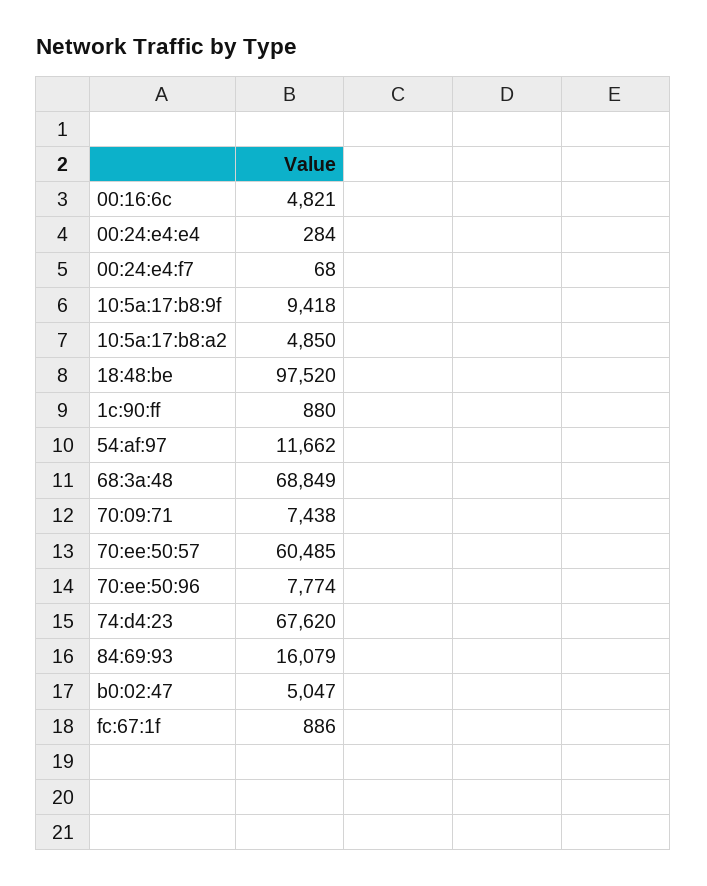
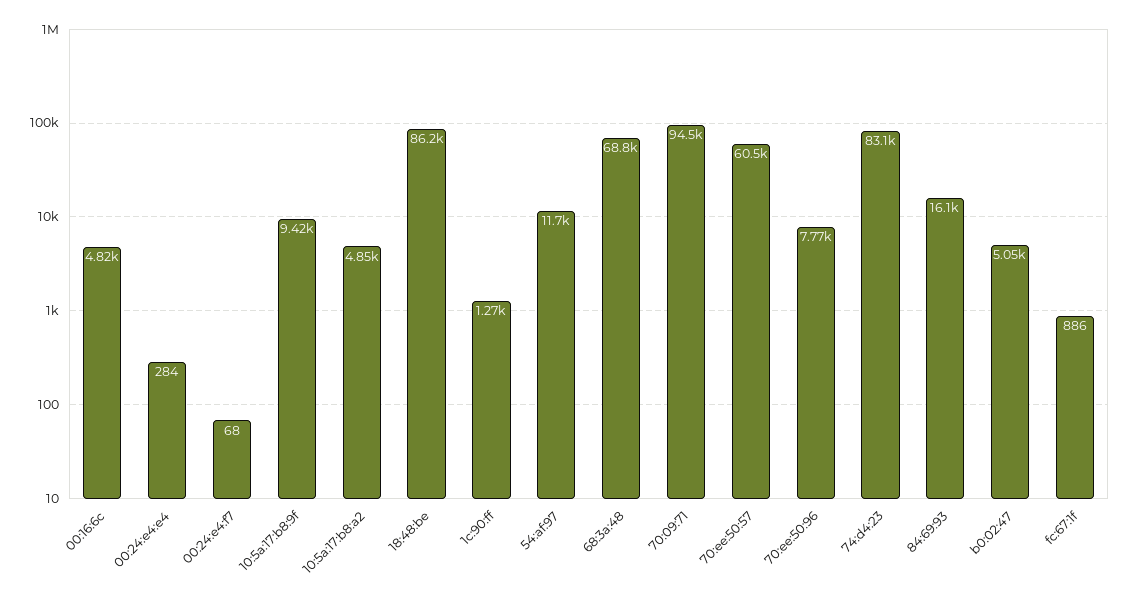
18:48:be: 97520 -> 86200
1c:90:ff: 880 -> 1270
70:09:71: 7438 -> 94500
74:d4:23: 67620 -> 83100

